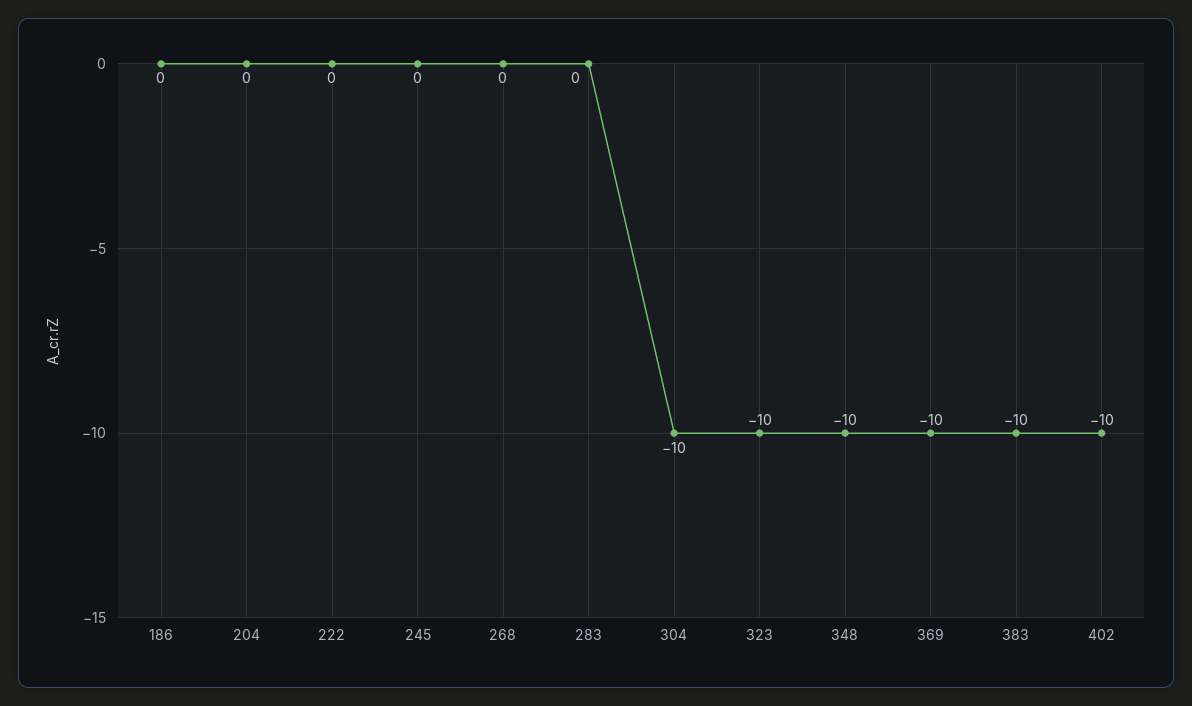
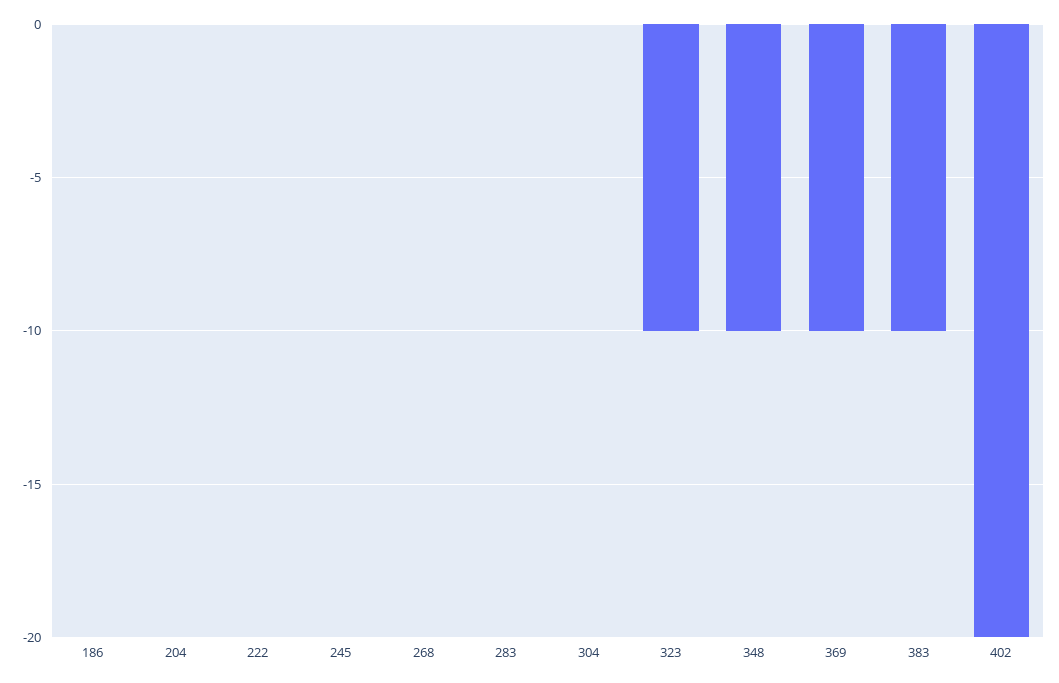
304: -10 -> 0
402: -10 -> -20

